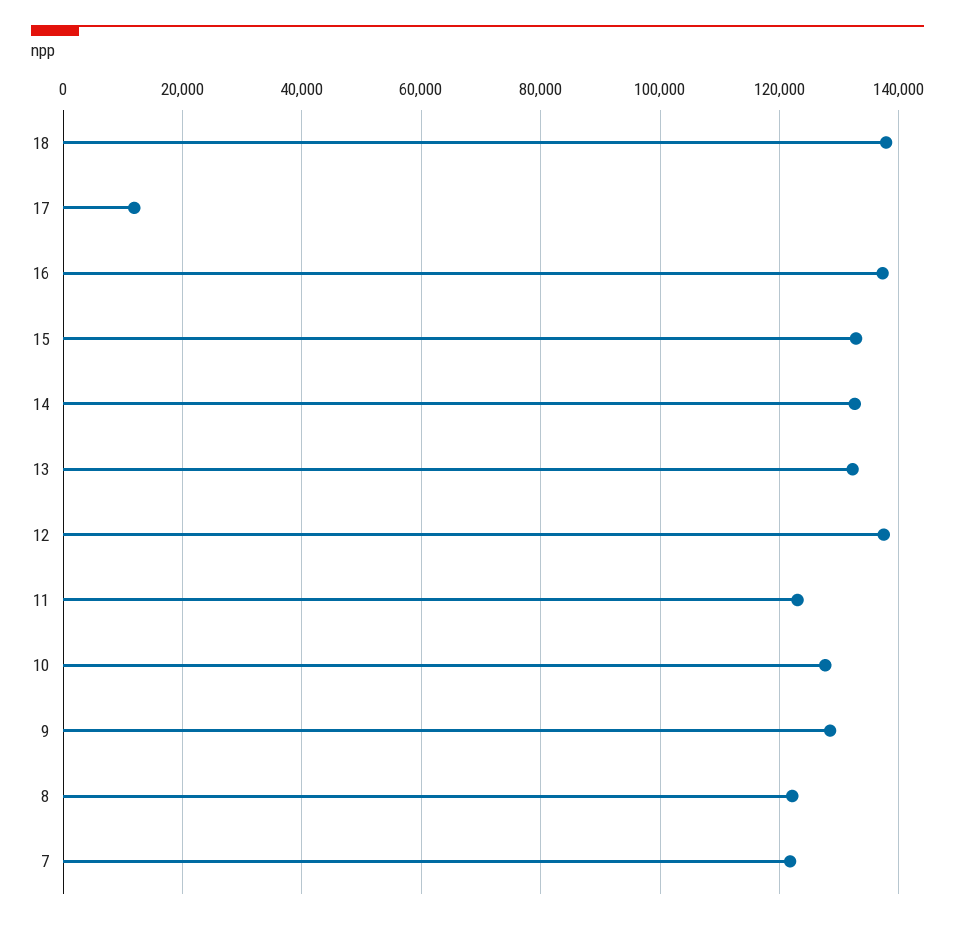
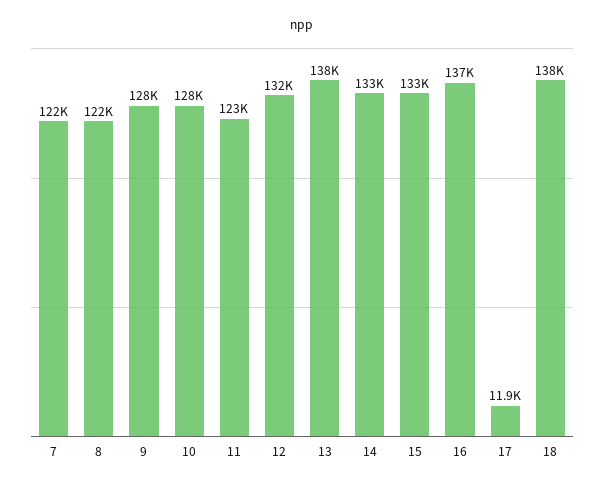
13: 132000 -> 138000
12: 138000 -> 132000

